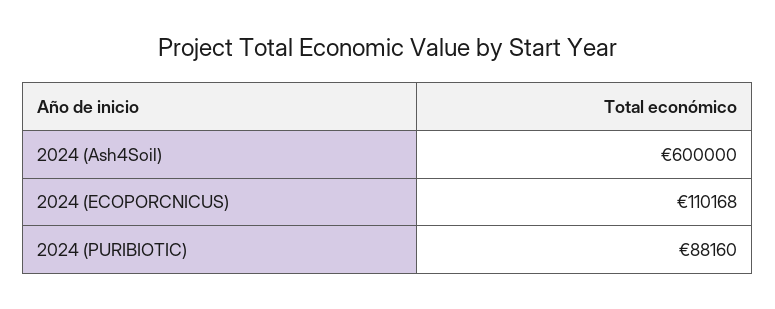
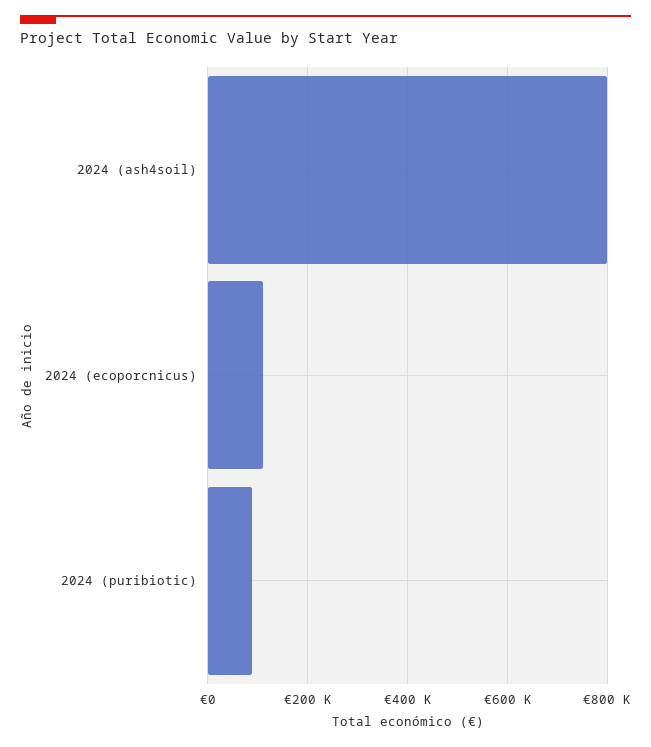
2024 (Ash4Soil): 600000 -> 800000

